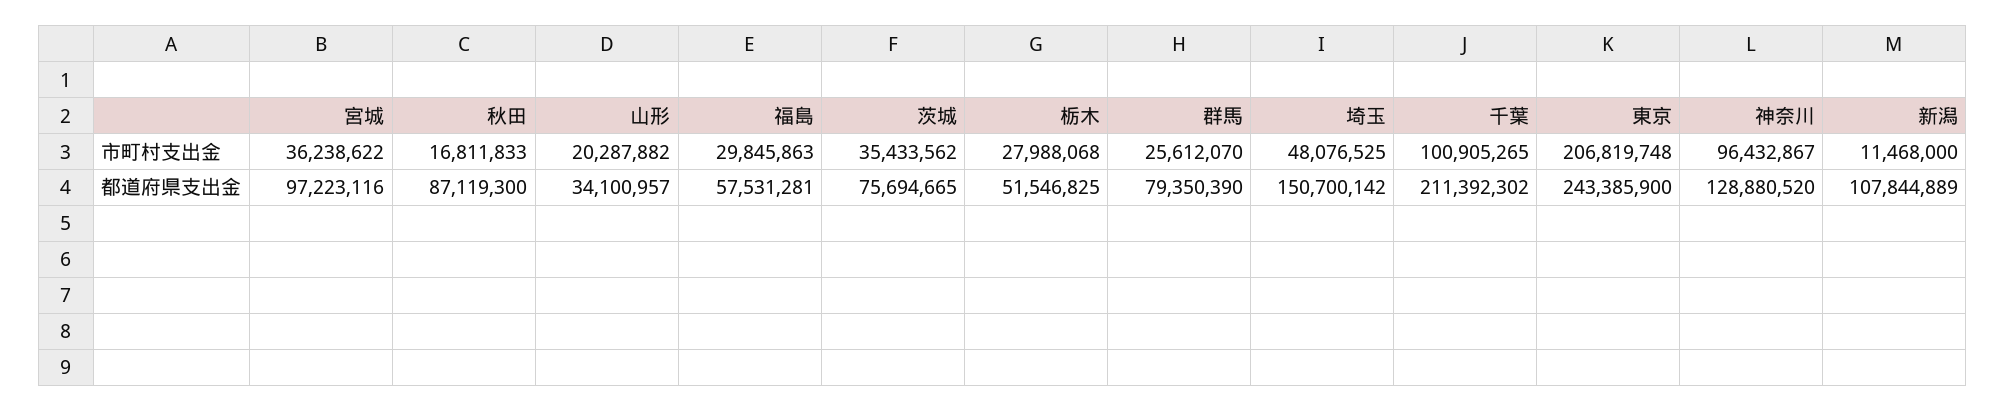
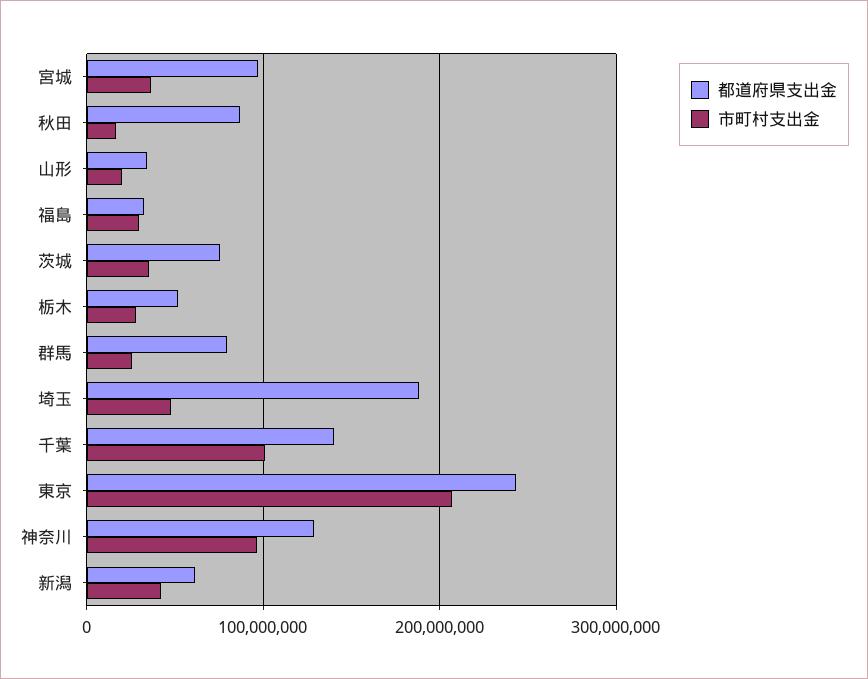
市町村支出金, 新潟: 11468000 -> 40000000
都道府県支出金, 福島: 57531281 -> 30000000
都道府県支出金, 埼玉: 150700142 -> 190000000
都道府県支出金, 千葉: 211392302 -> 140000000
都道府県支出金, 新潟: 107844889 -> 60000000

